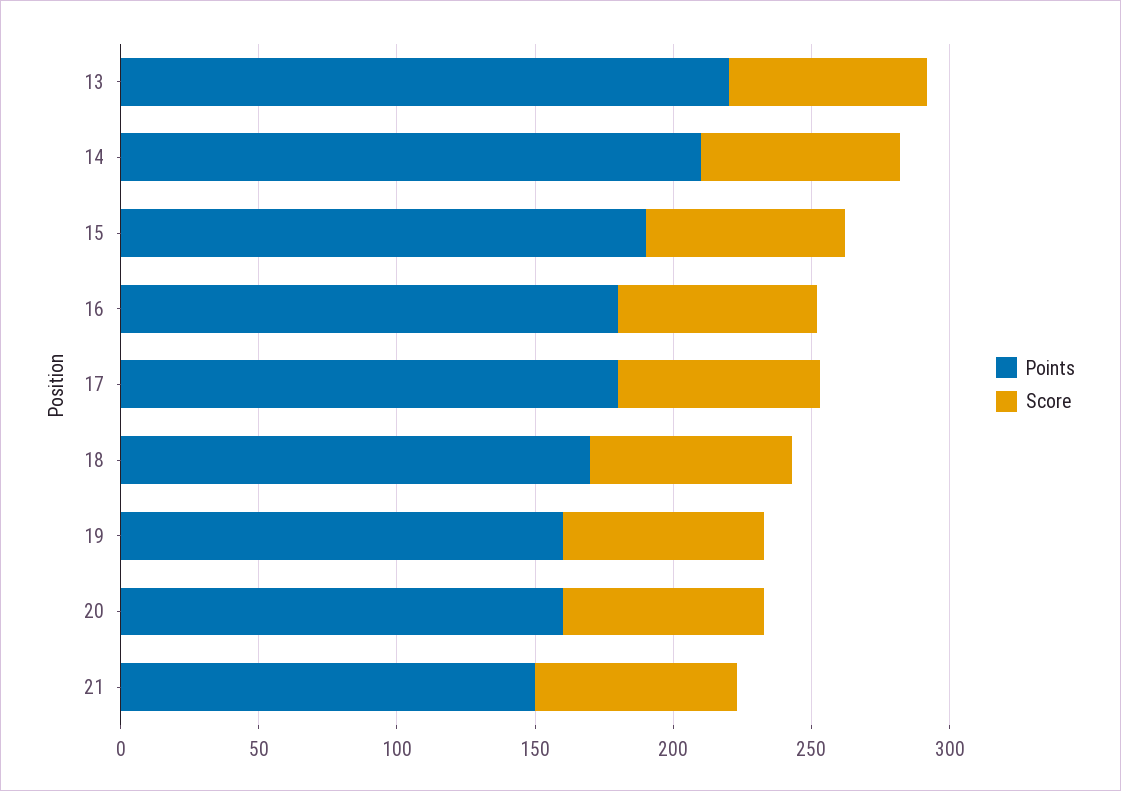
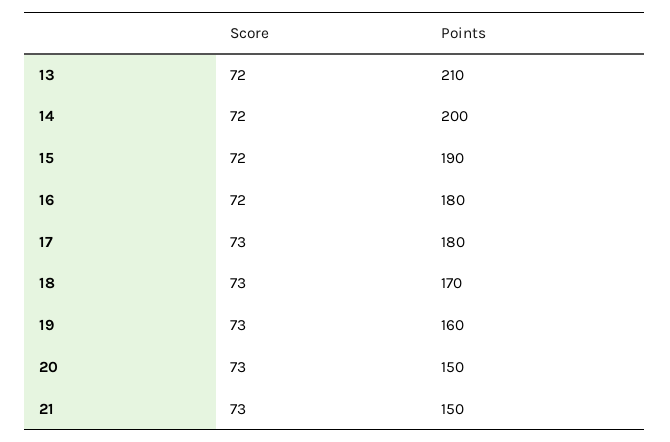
Points, 13: 220 -> 210
Points, 14: 210 -> 200
Points, 20: 160 -> 150

